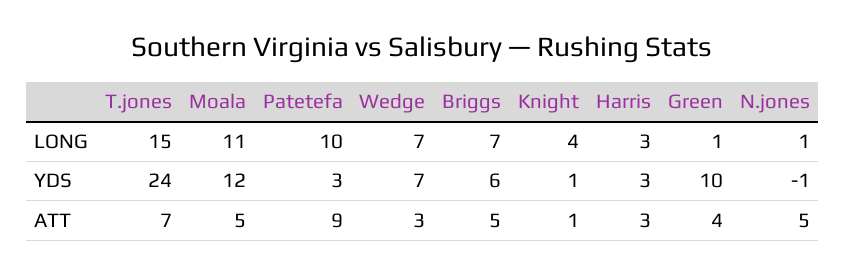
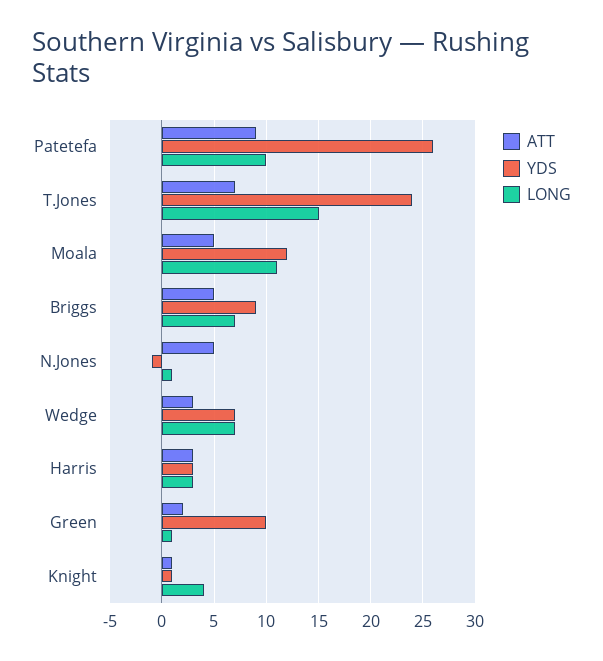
YDS, Patetefa: 3 -> 26
YDS, Briggs: 6 -> 9
ATT, Green: 4 -> 2

